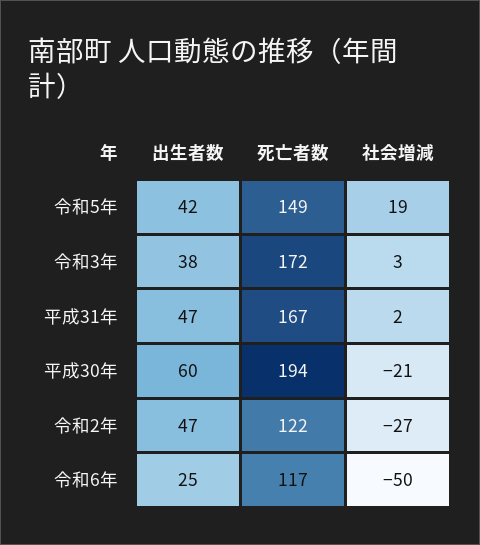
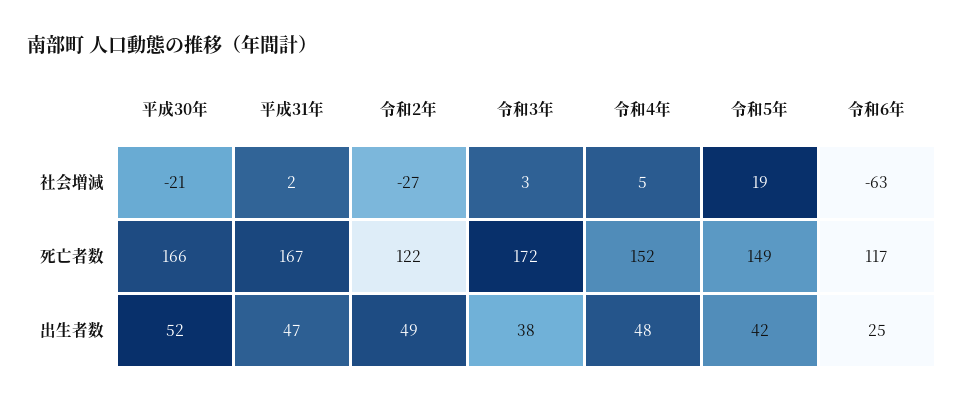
出生者数, 平成30年: 60 -> 52
死亡者数, 平成30年: 194 -> 166
出生者数, 令和2年: 47 -> 49
社会増減, 令和6年: -50 -> -63
社会増減, 令和4年: none -> 5
死亡者数, 令和4年: none -> 152
出生者数, 令和4年: none -> 48

